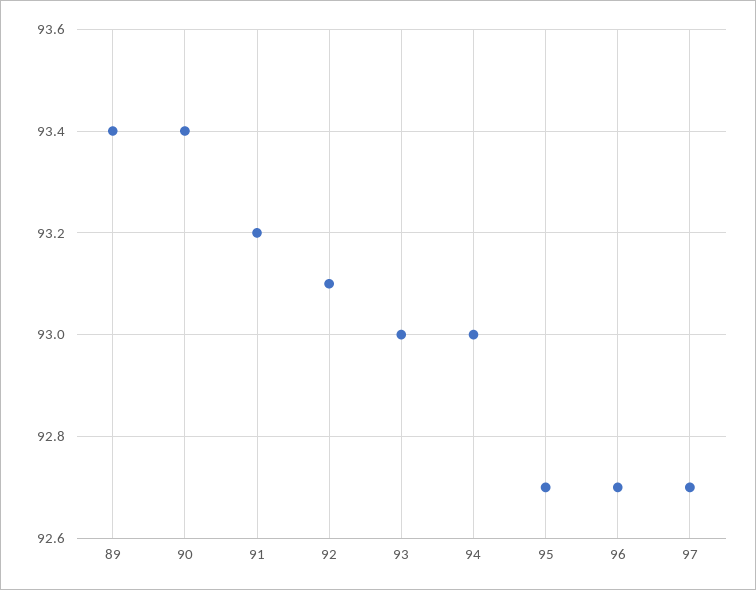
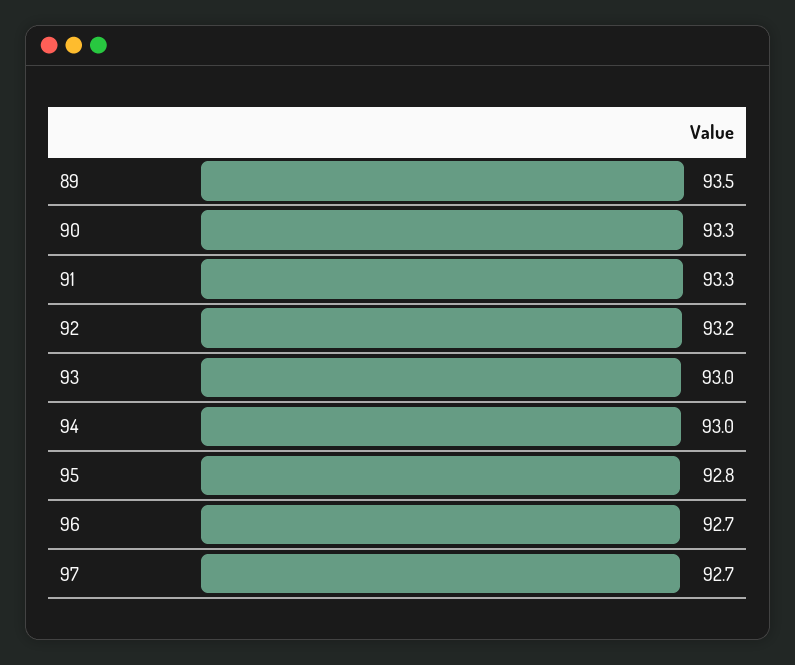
89: 93.4 -> 93.5
90: 93.4 -> 93.3
91: 93.2 -> 93.3
92: 93.1 -> 93.2
95: 92.7 -> 92.8

